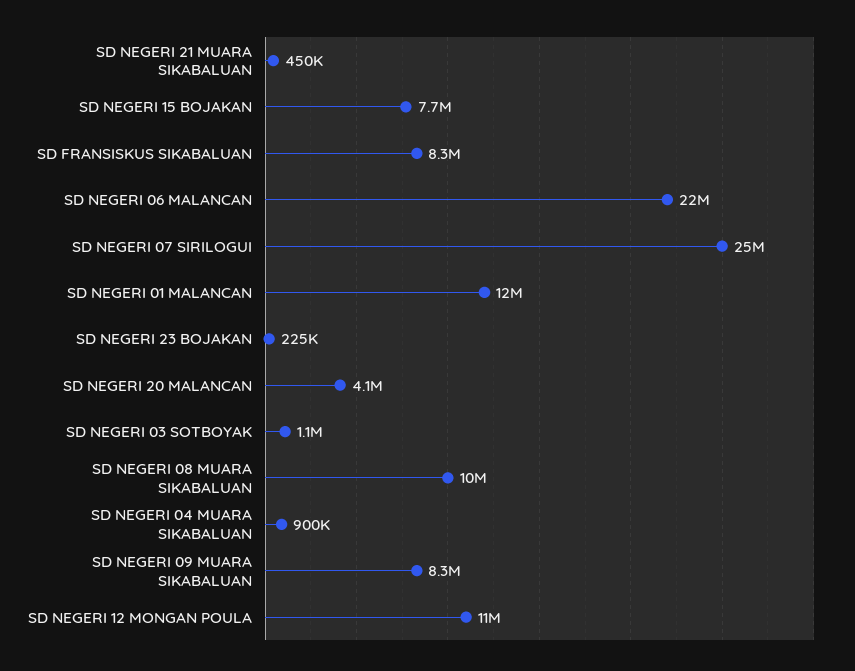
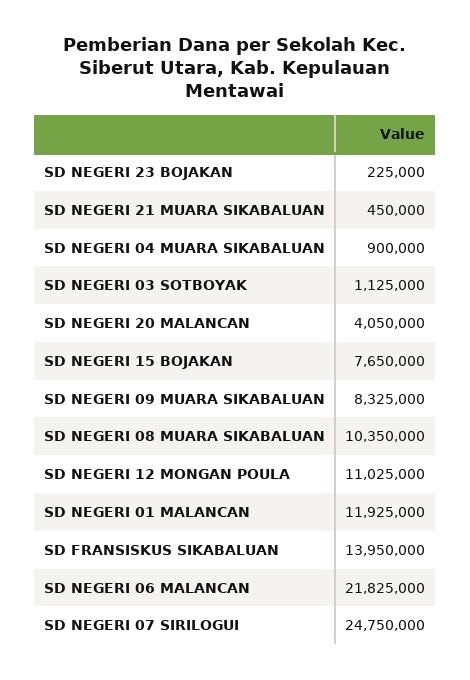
SD FRANSISKUS SIKABALUAN: 8300000 -> 13950000

